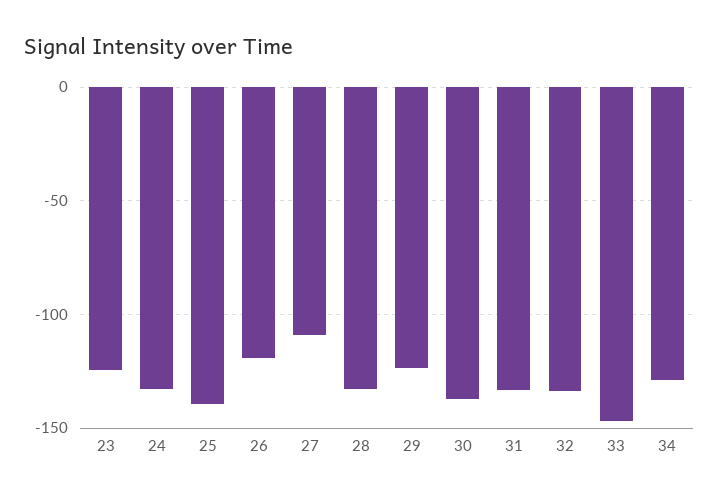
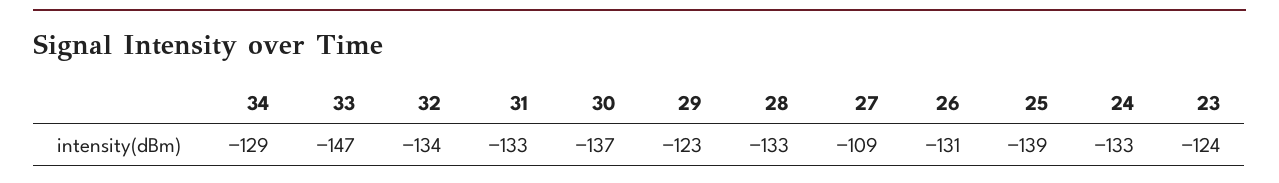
26: -120 -> -131

